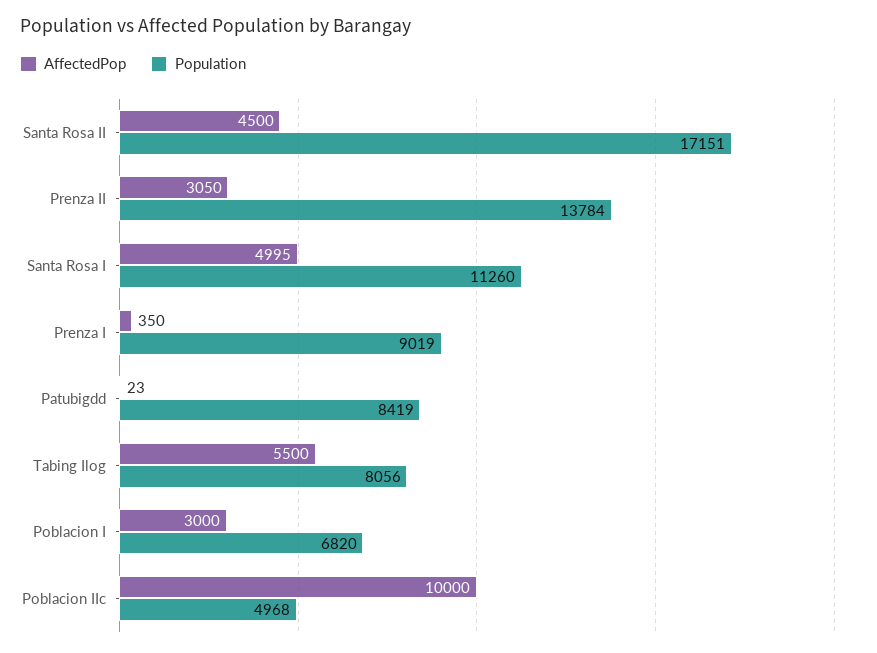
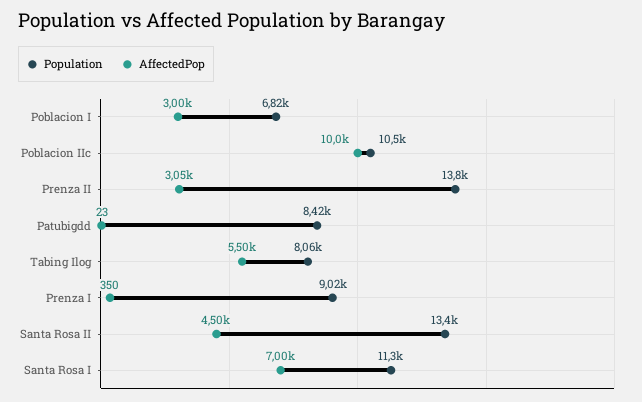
Population, Santa Rosa II: 17151 -> 13400
AffectedPop, Santa Rosa I: 4995 -> 7000
Population, Poblacion IIc: 4968 -> 10500

